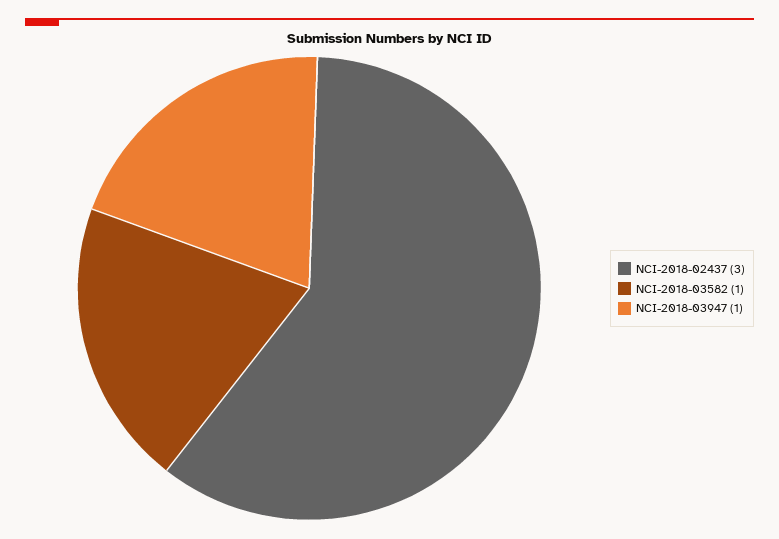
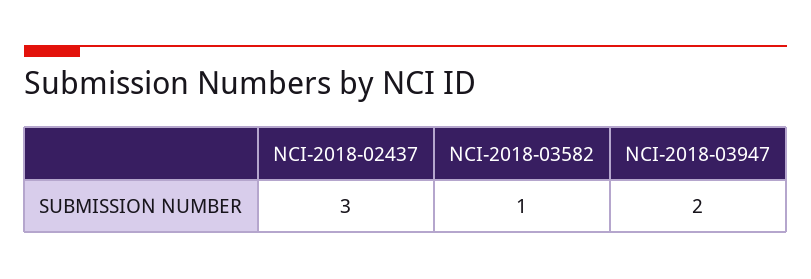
NCI-2018-03947: 1 -> 2

